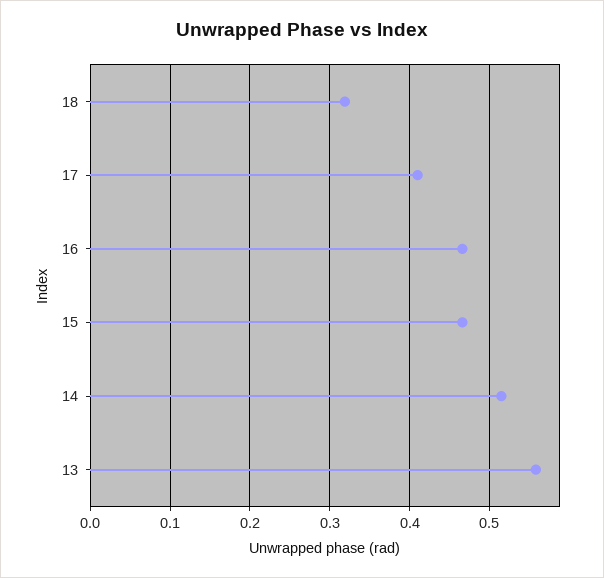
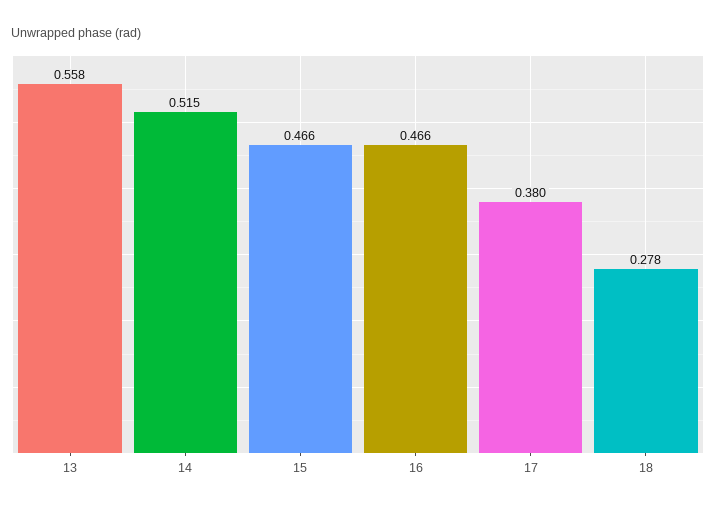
18: 0.32 -> 0.278
17: 0.41 -> 0.38

